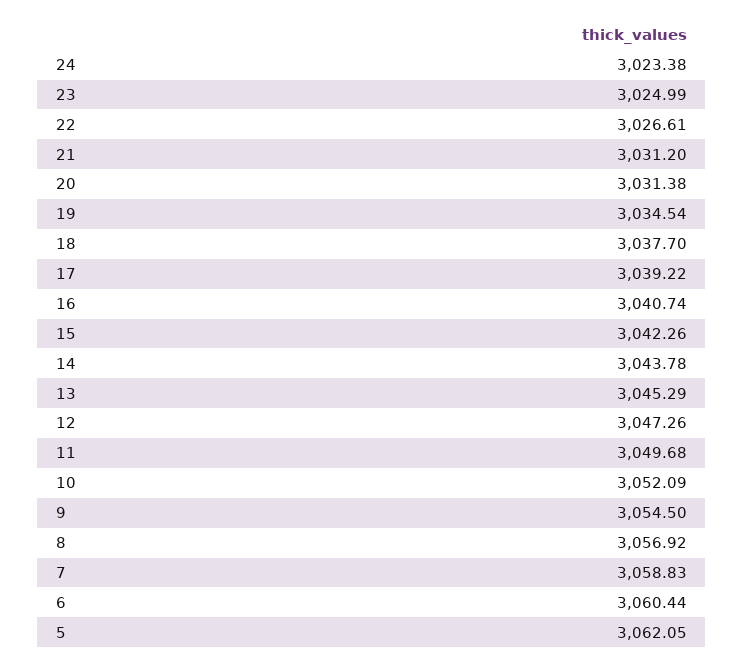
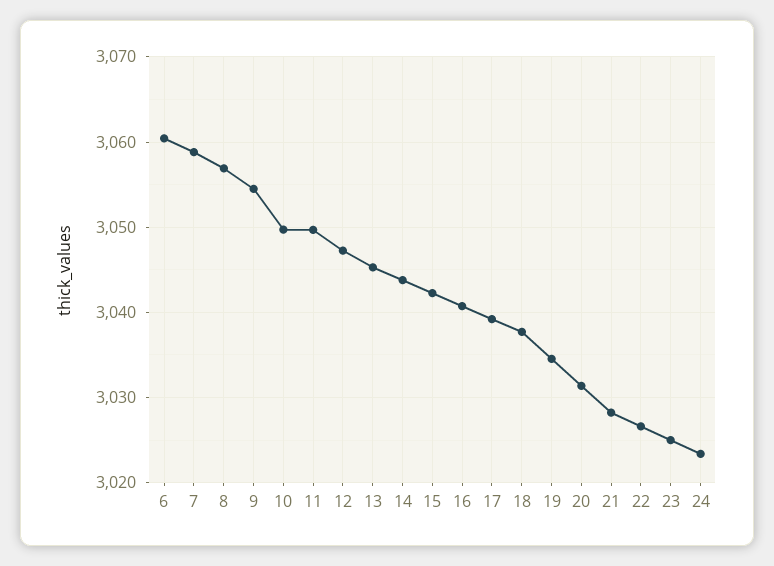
21: 3031.2 -> 3028
10: 3052.09 -> 3050
5: 3062.05 -> none

